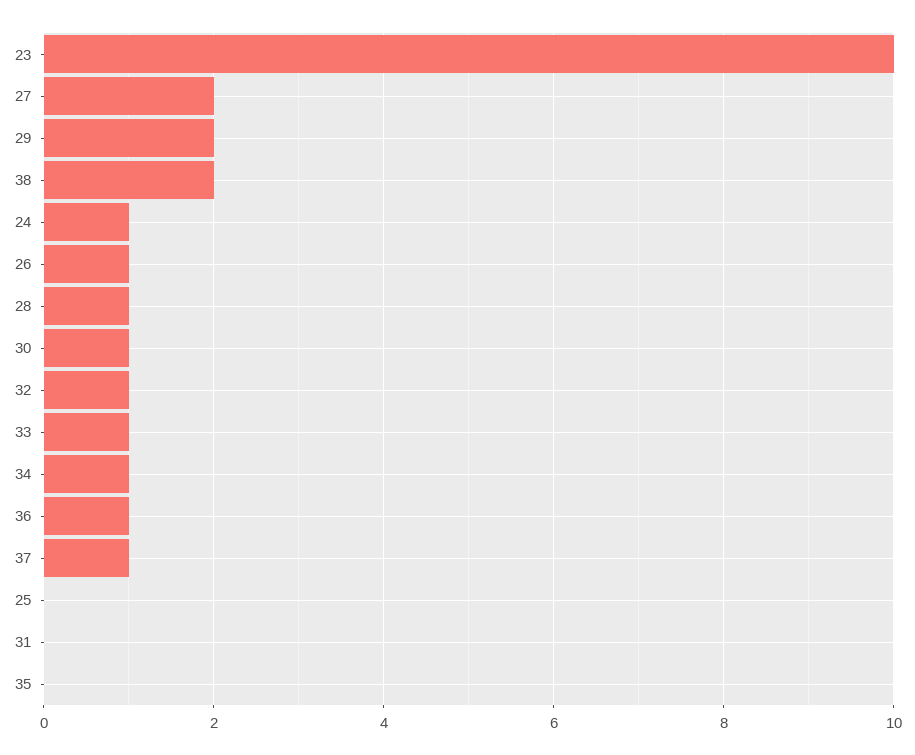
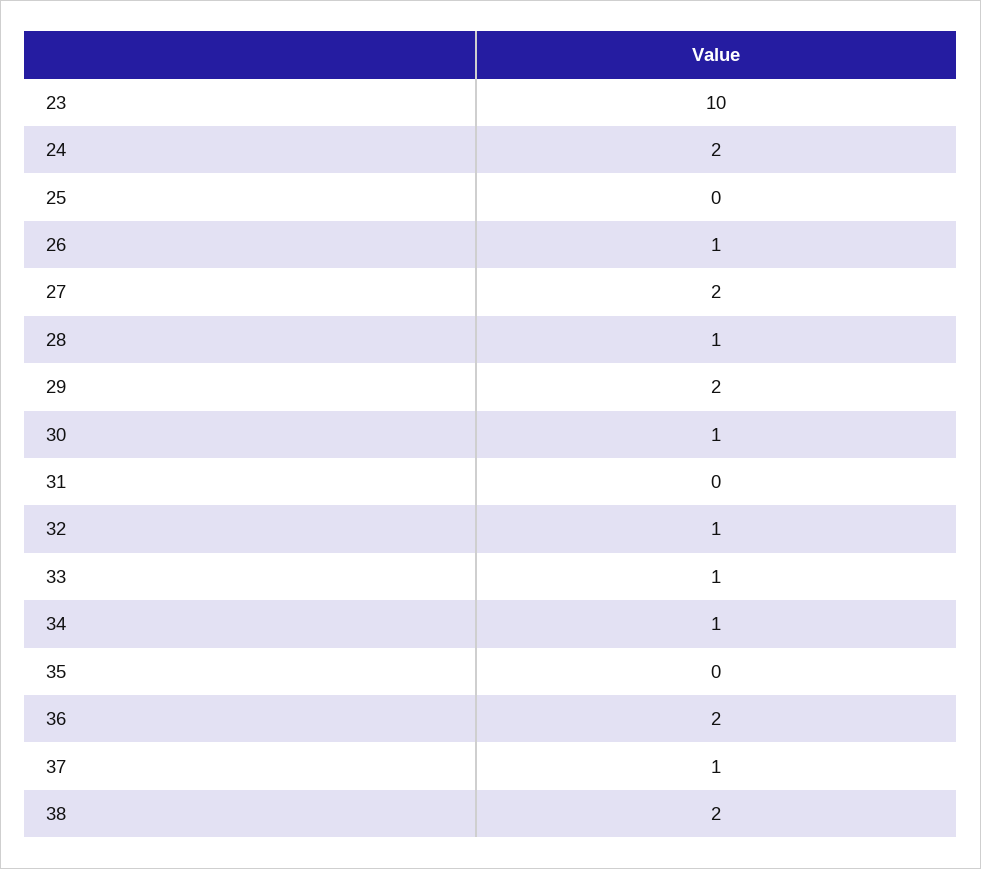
24: 1 -> 2
36: 1 -> 2

